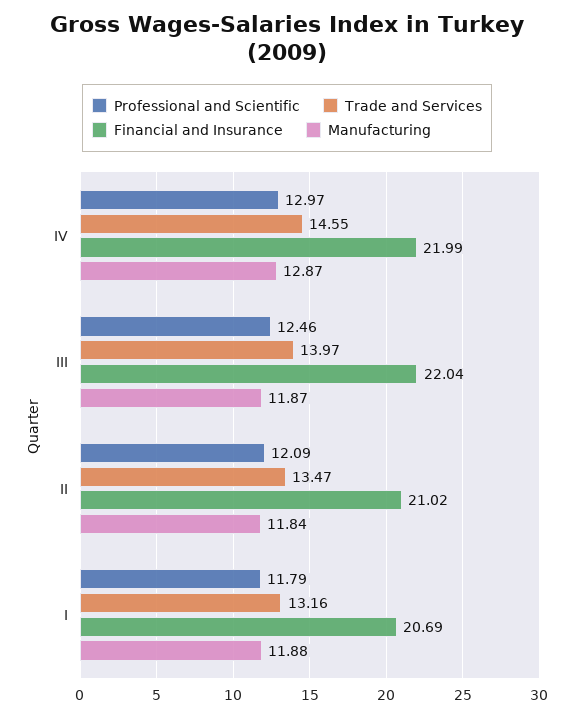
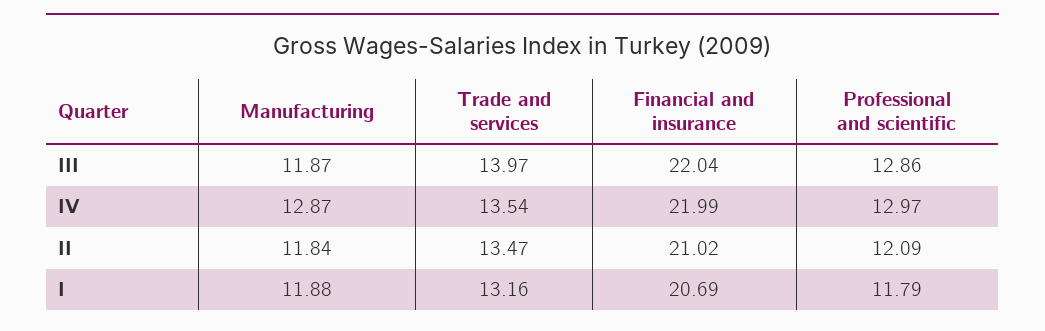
Trade and Services, IV: 14.55 -> 13.54
Professional and Scientific, III: 12.46 -> 12.86

